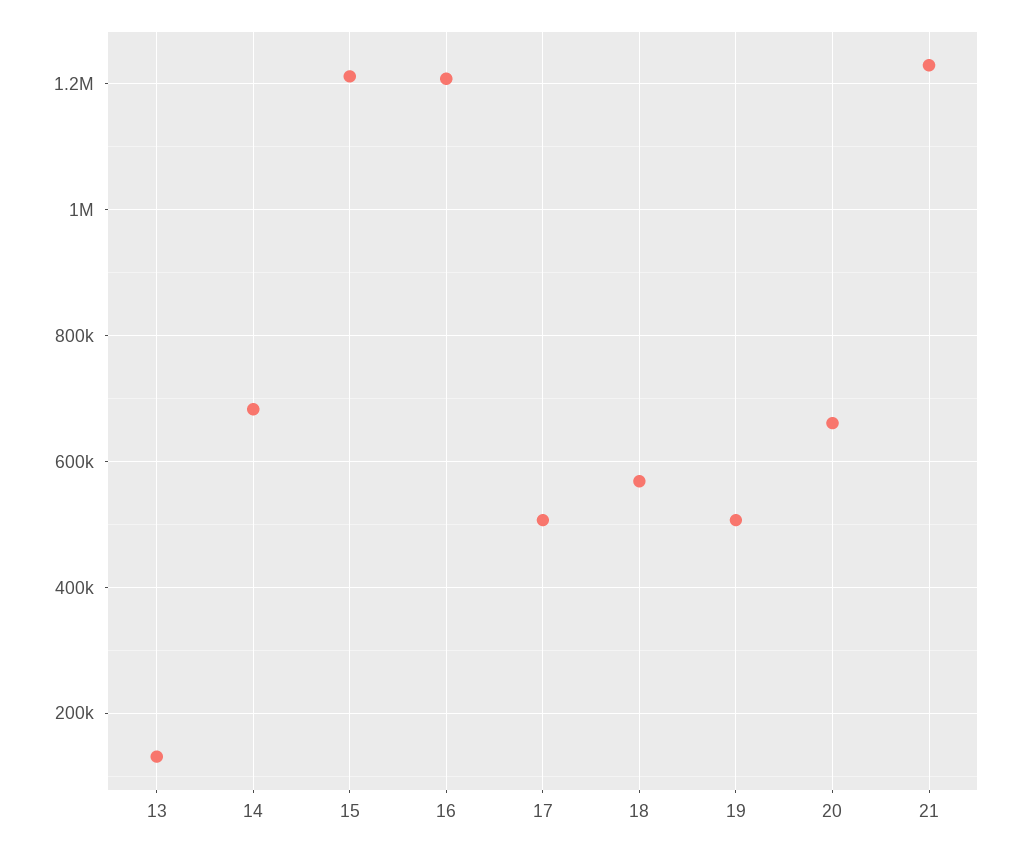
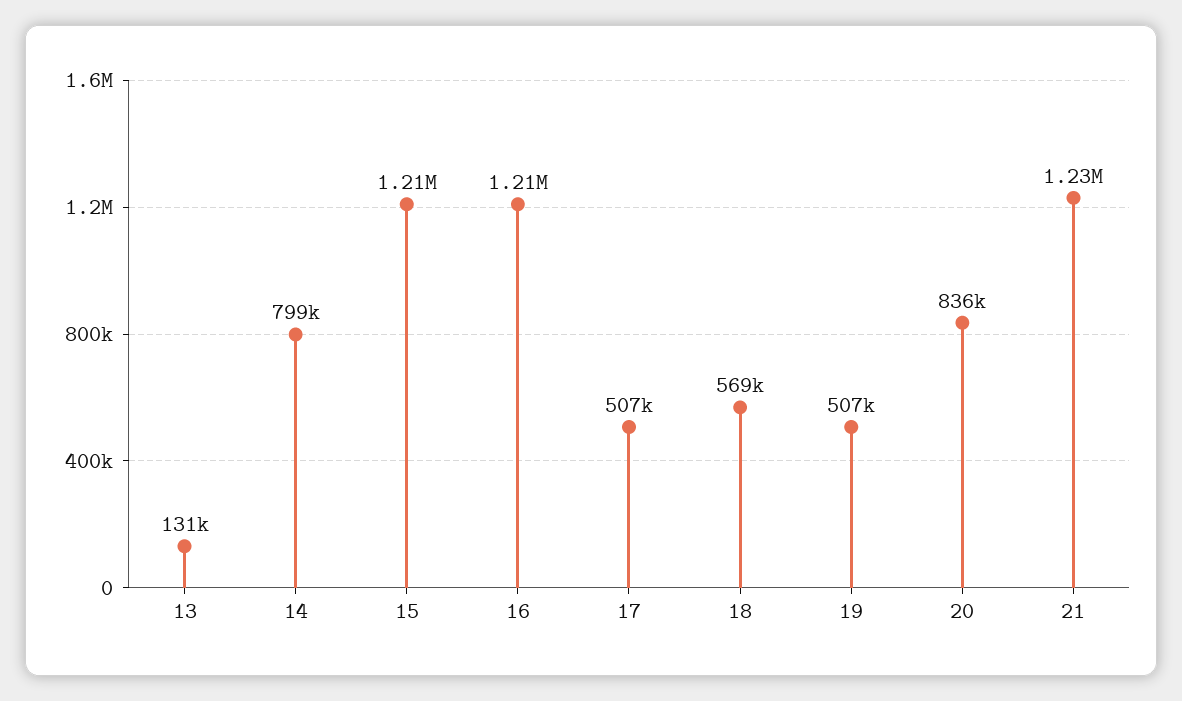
14: 680000 -> 799000
20: 660000 -> 836000

